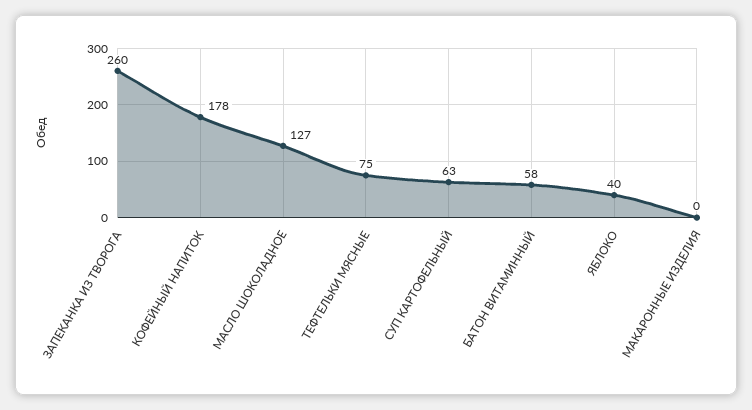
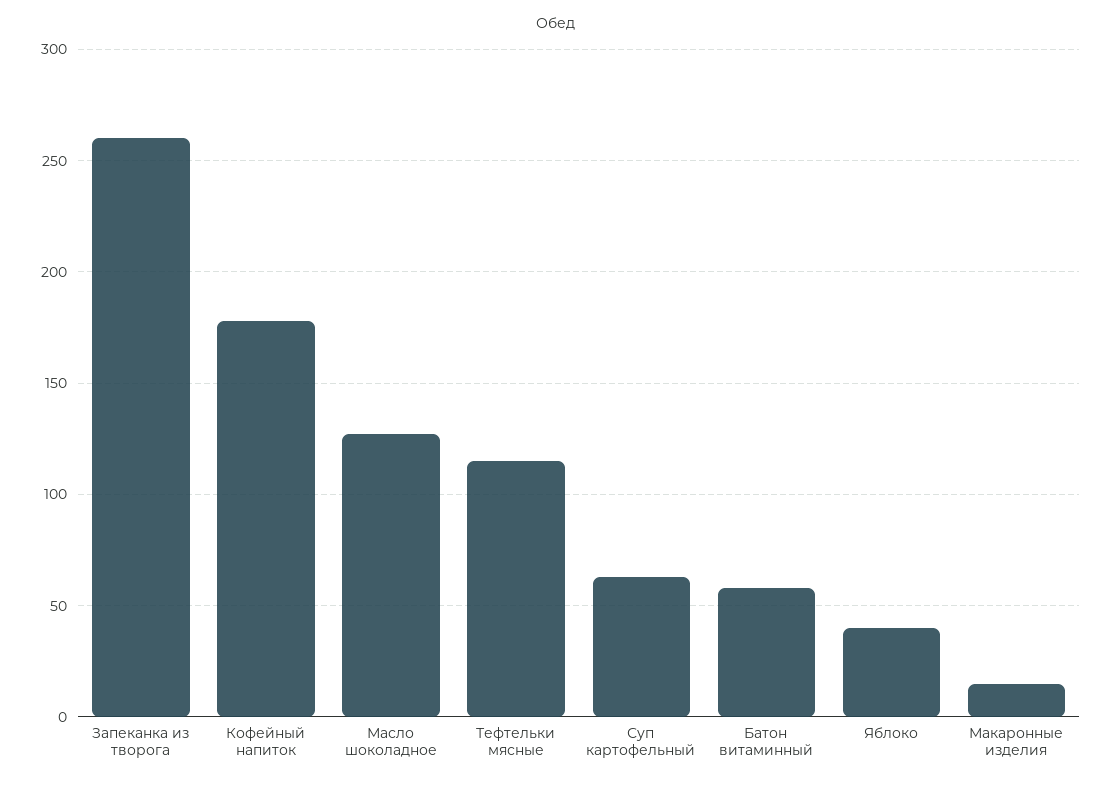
ТЕФТЕЛЬКИ МЯСНЫЕ: 75 -> 115
МАКАРОННЫЕ ИЗДЕЛИЯ: 0 -> 15

